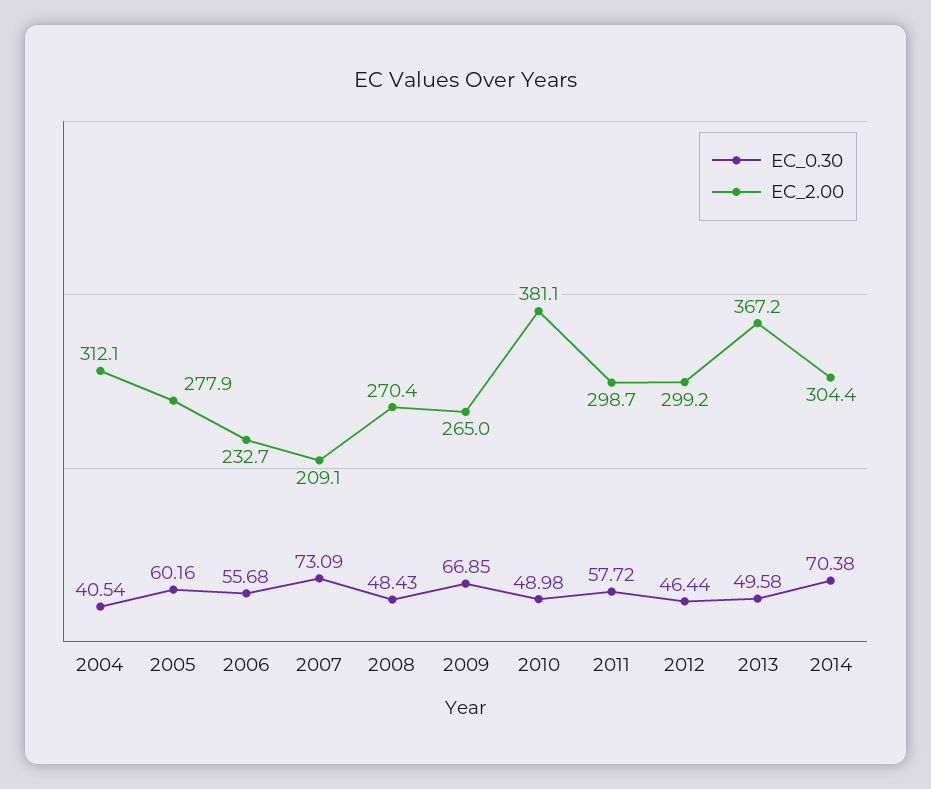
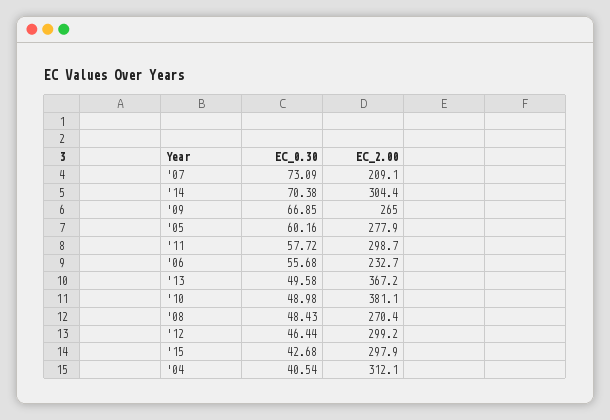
EC_0.30, '15: none -> 42.68
EC_2.00, '15: none -> 297.9

